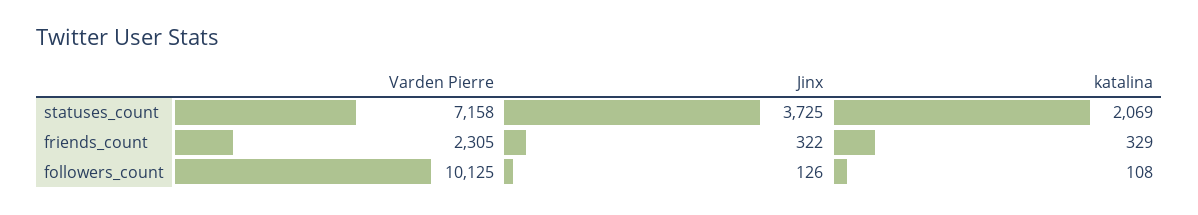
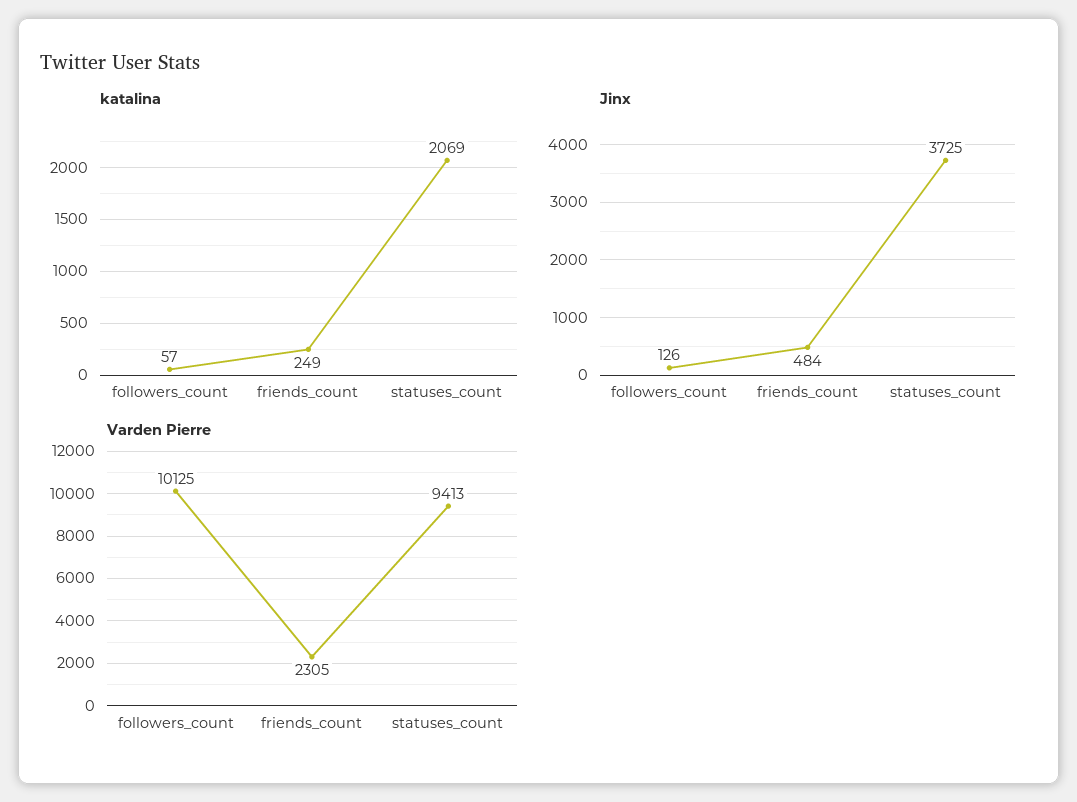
Varden Pierre, statuses_count: 7158 -> 9413
Jinx, friends_count: 322 -> 484
katalina, friends_count: 329 -> 249
katalina, followers_count: 108 -> 57

